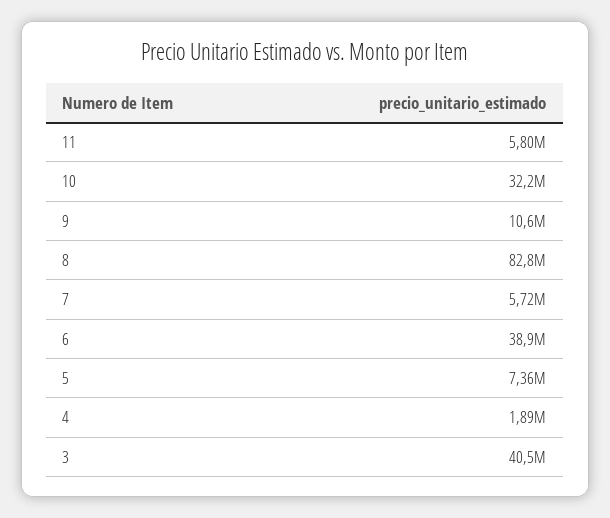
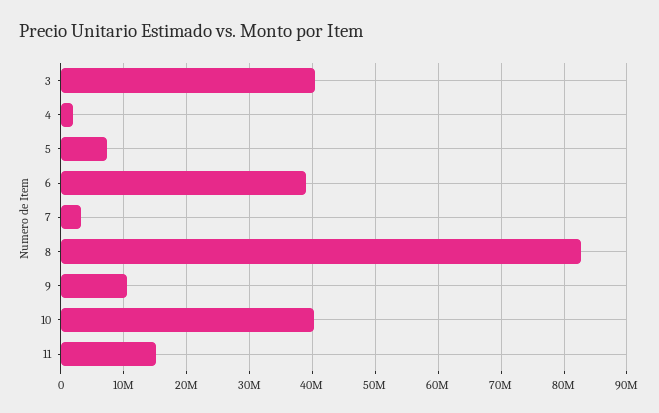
11: 5800000 -> 15000000
10: 32200000 -> 40000000
7: 5720000 -> 3000000

